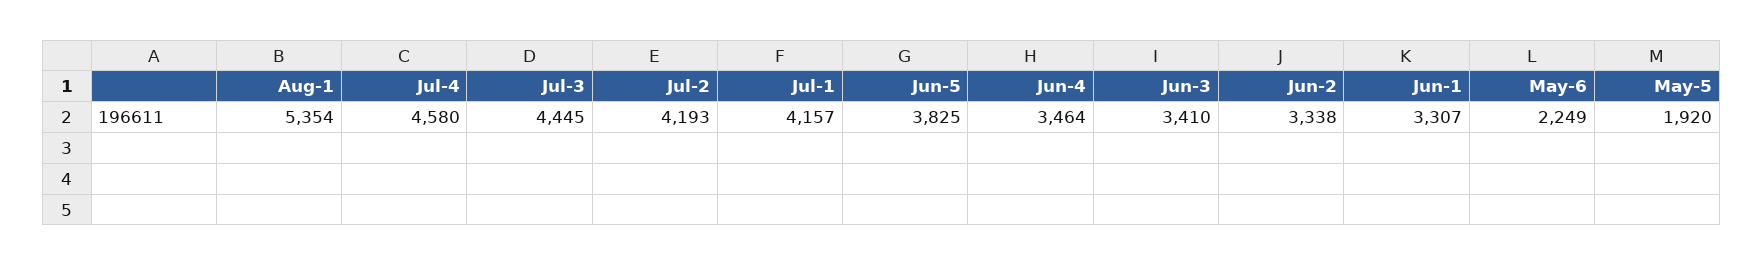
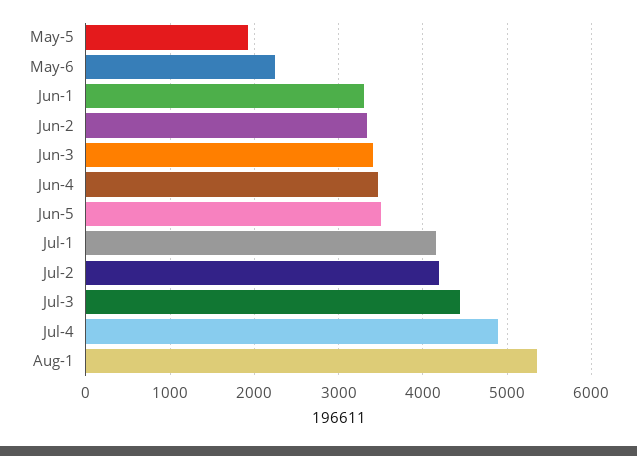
Jul-4: 4580 -> 4900
Jun-5: 3825 -> 3500

